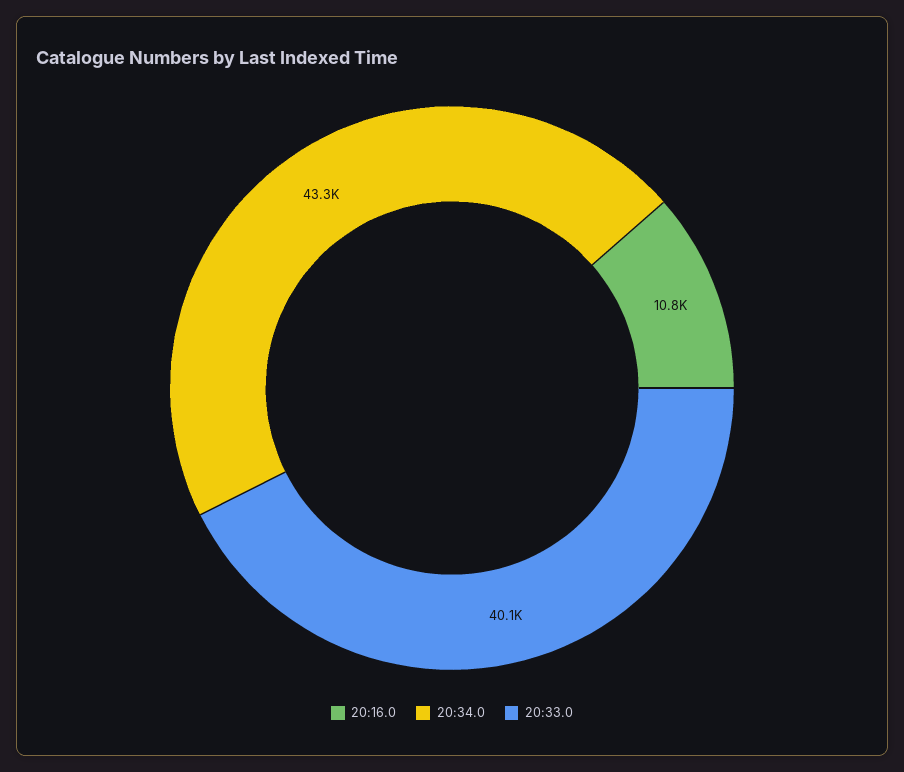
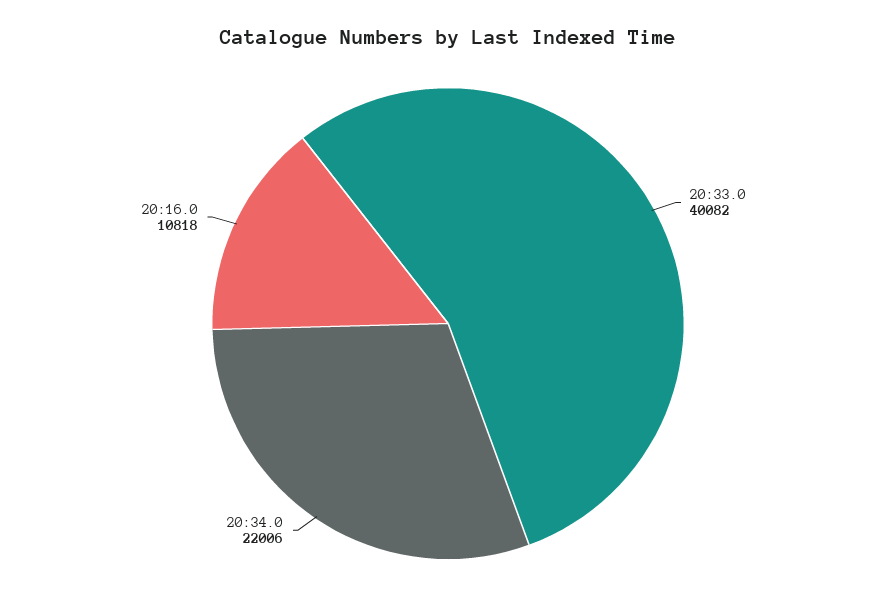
20:34.0: 43300 -> 22006

